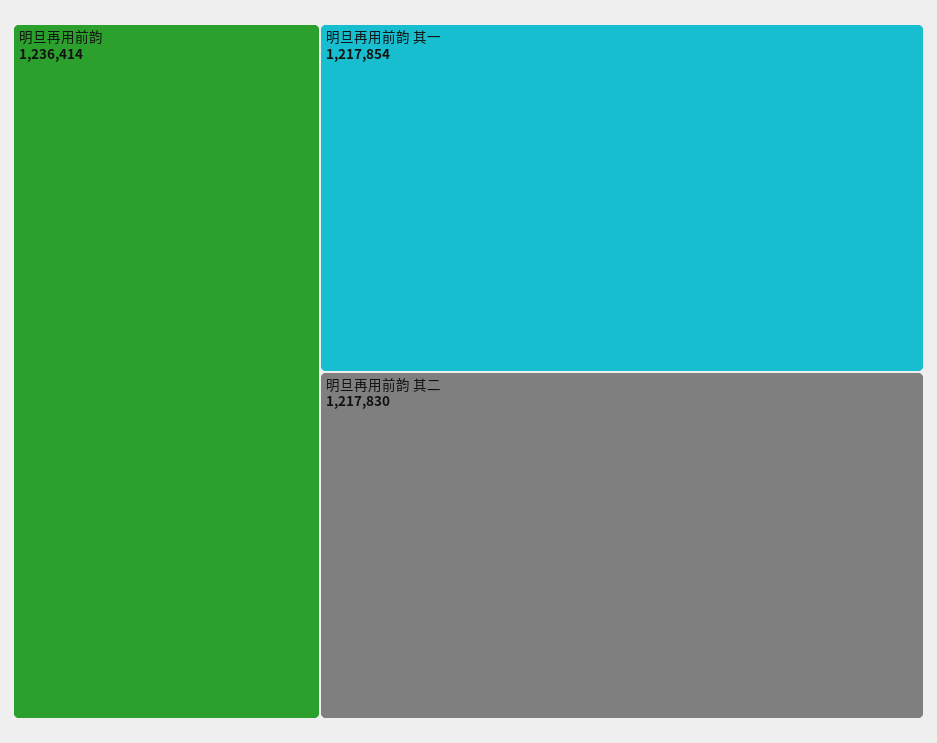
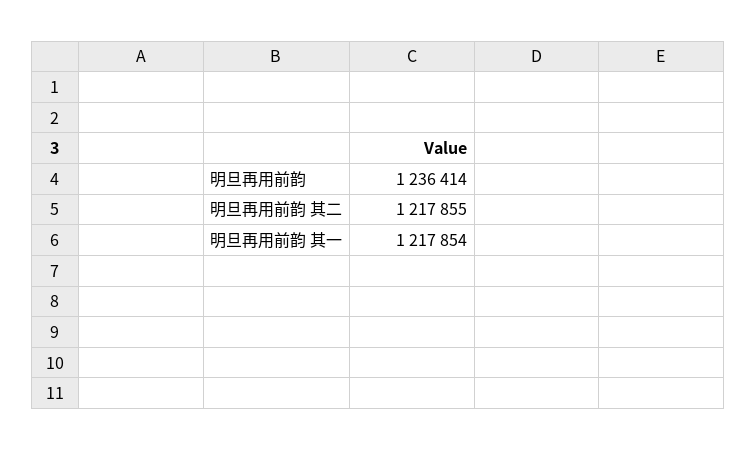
明旦再用前韵 其二: 1217830 -> 1217855

